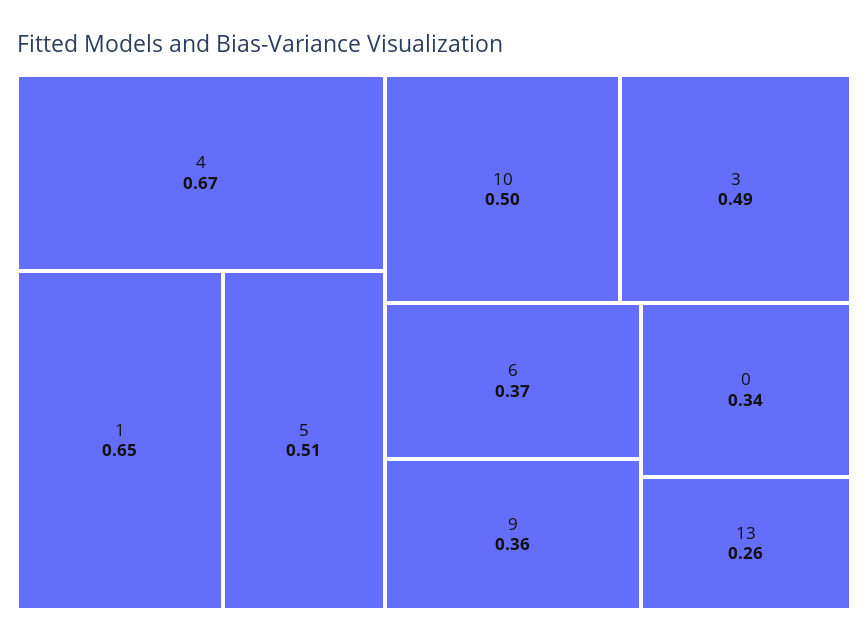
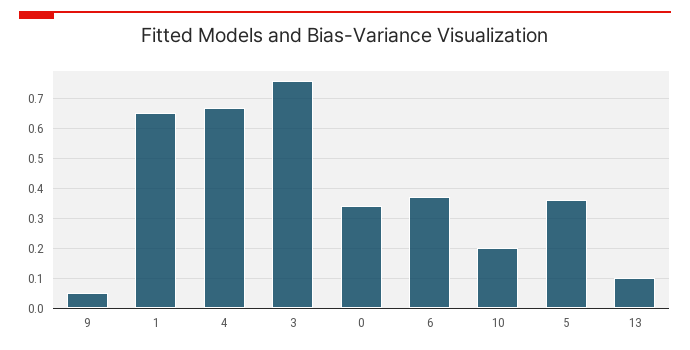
5: 0.51 -> 0.35
10: 0.5 -> 0.2
3: 0.49 -> 0.75
9: 0.36 -> 0.05
13: 0.26 -> 0.1

